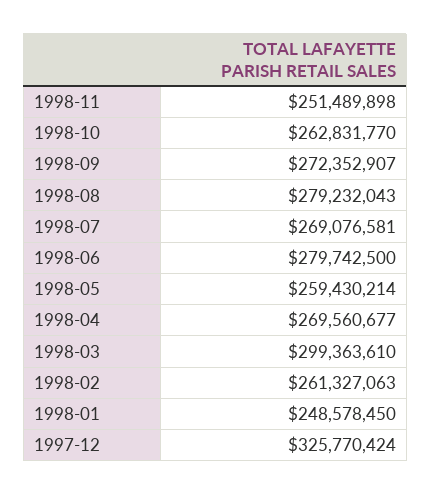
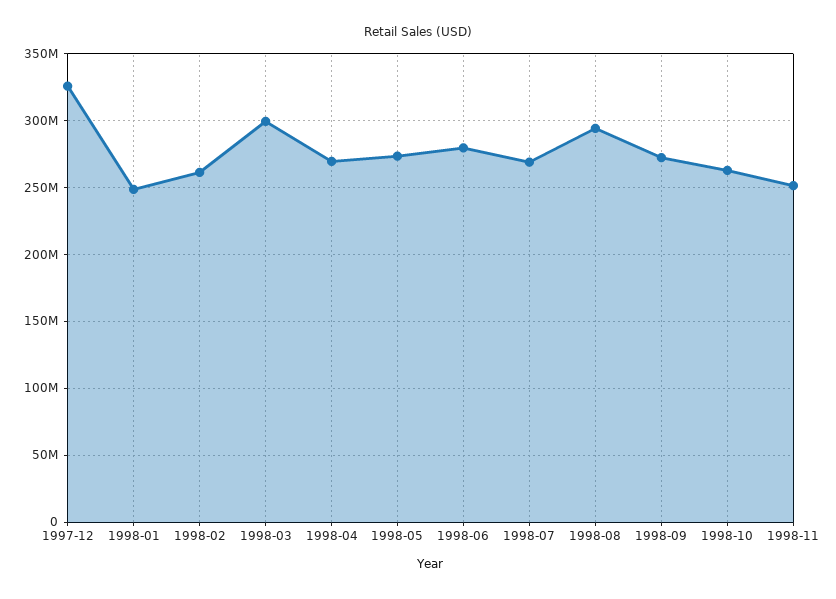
1998-08: 279232043 -> 295000000
1998-05: 259430214 -> 275000000

